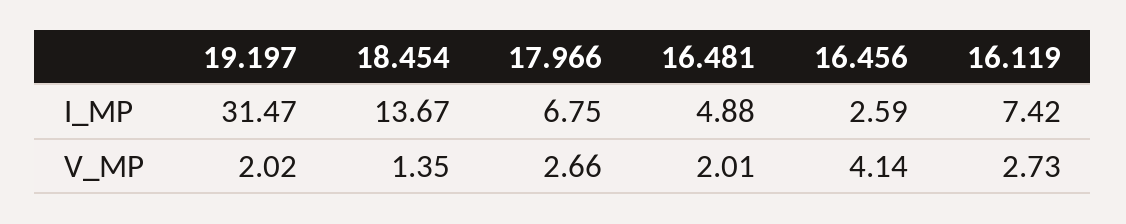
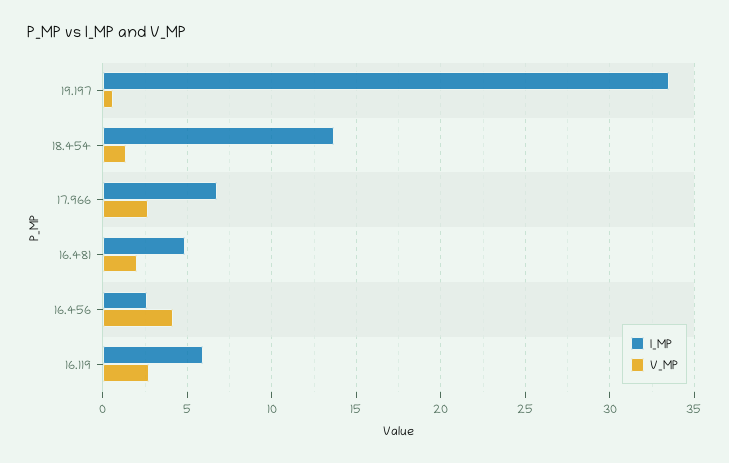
I_MP, 19.197: 31.47 -> 33.5
I_MP, 16.119: 7.42 -> 6
V_MP, 19.197: 2.02 -> 0.5

